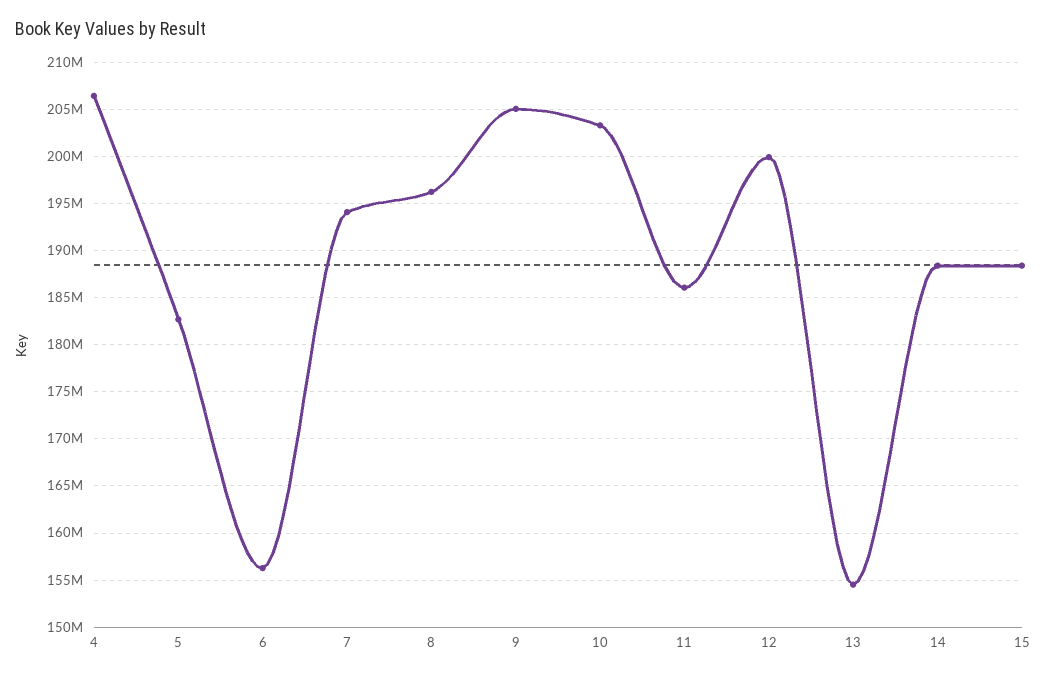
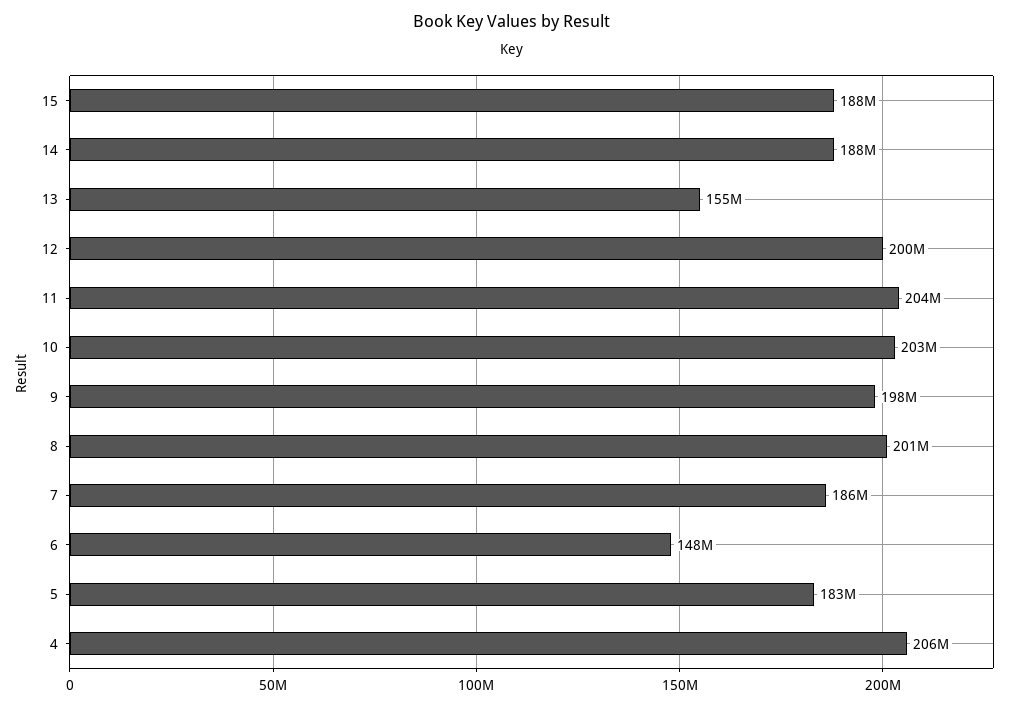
6: 156000000 -> 148000000
7: 194000000 -> 186000000
8: 196000000 -> 201000000
9: 205000000 -> 198000000
11: 186000000 -> 204000000

